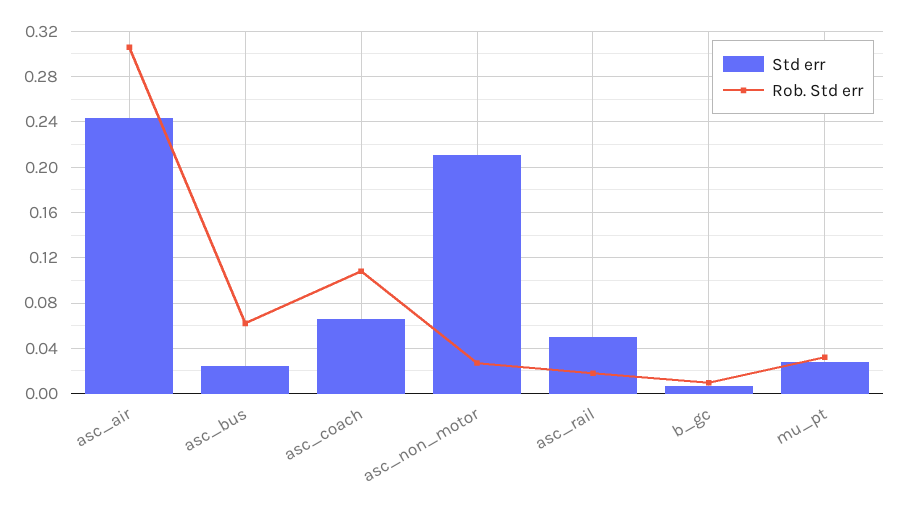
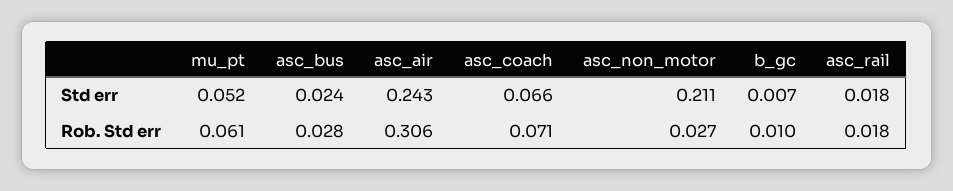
Rob. Std err, asc_bus: 0.06 -> 0.028
Rob. Std err, asc_coach: 0.11 -> 0.071
Std err, asc_rail: 0.05 -> 0.018
Std err, mu_pt: 0.03 -> 0.052
Rob. Std err, mu_pt: 0.03 -> 0.061

